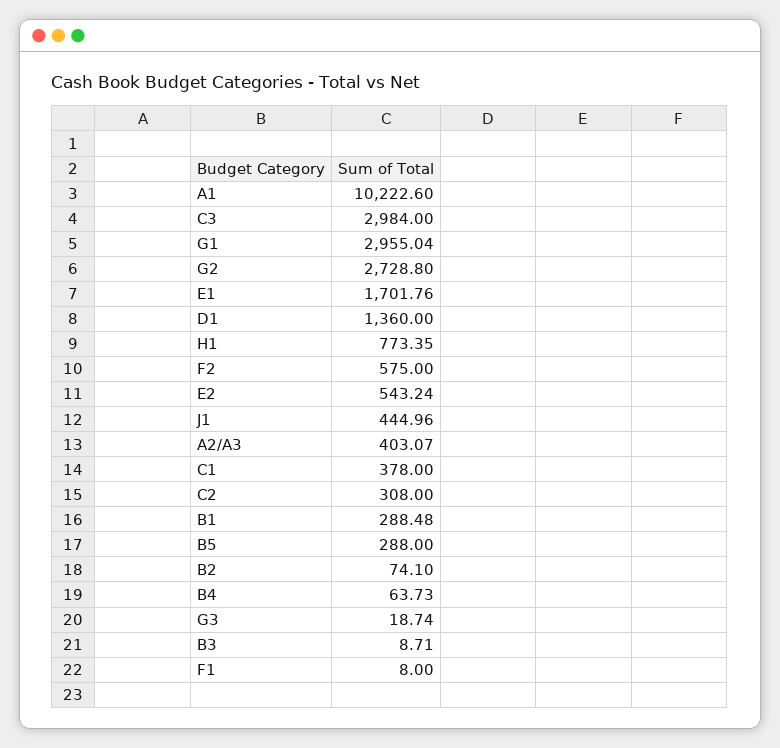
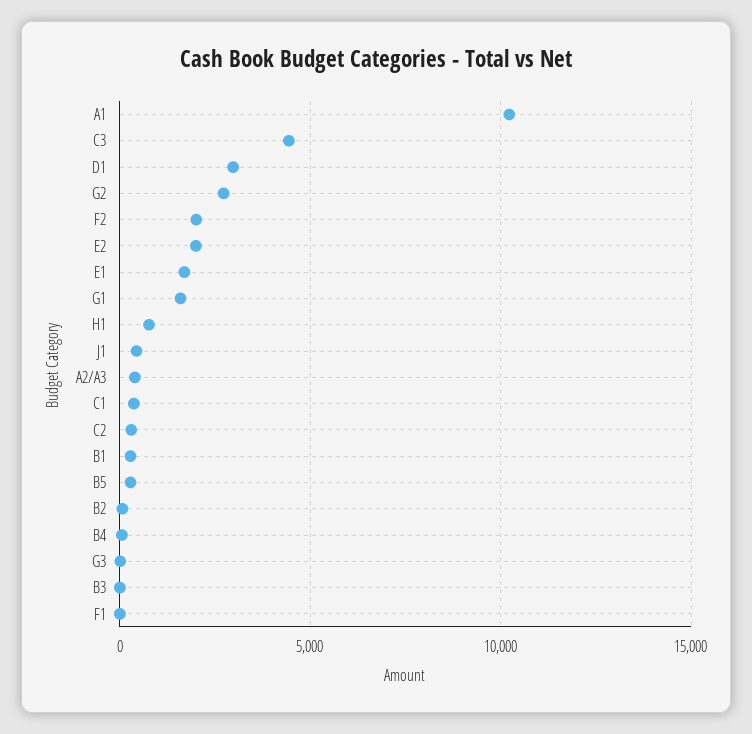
C3: 2984 -> 4500
G1: 2955.04 -> 1500
D1: 1360 -> 3000
F2: 575 -> 2000
E2: 543.24 -> 2000

